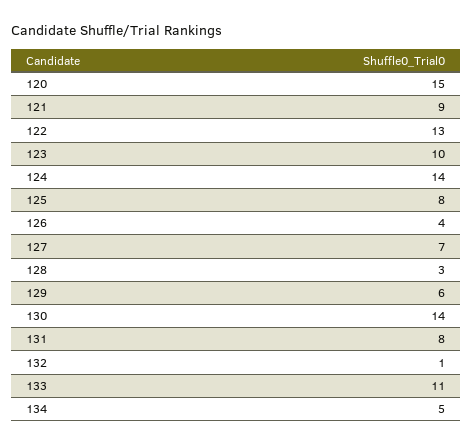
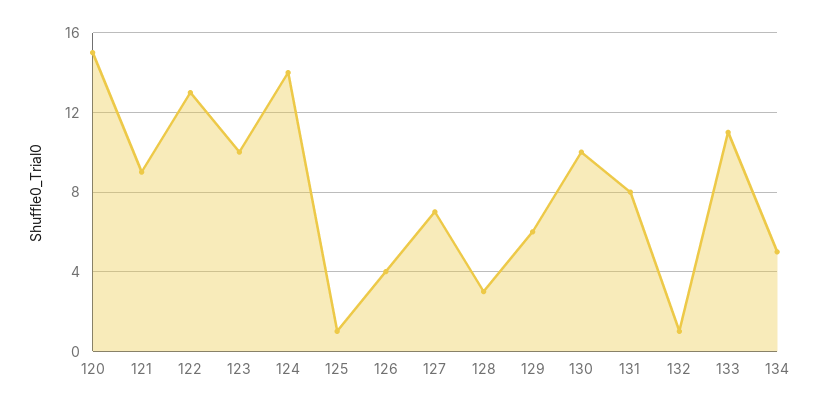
125: 8 -> 1
130: 14 -> 10

